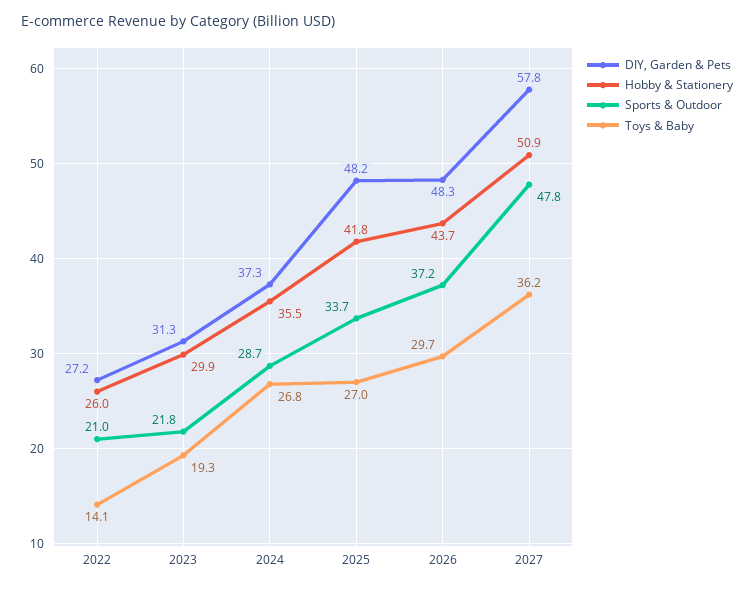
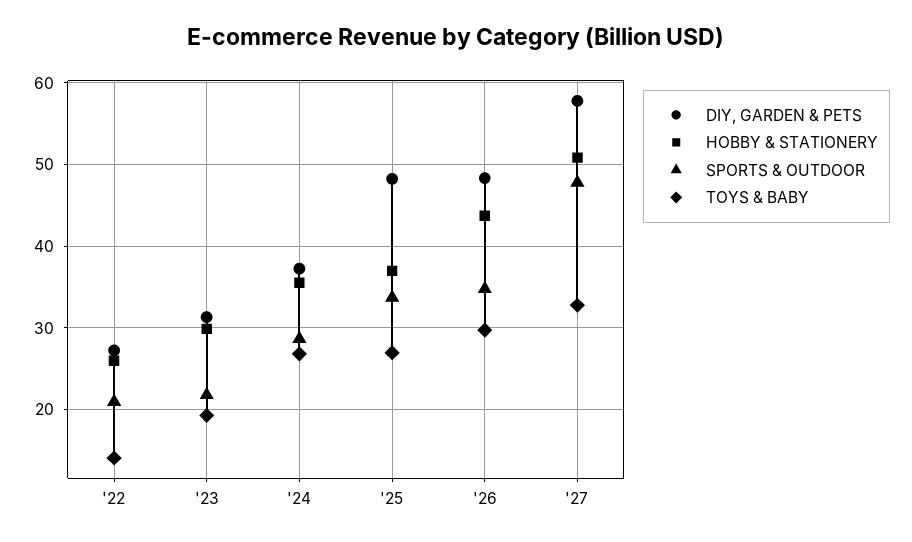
Hobby & Stationery, 2025: 41.8 -> 37
Sports & Outdoor, 2026: 37.2 -> 35
Toys & Baby, 2027: 36.2 -> 33

